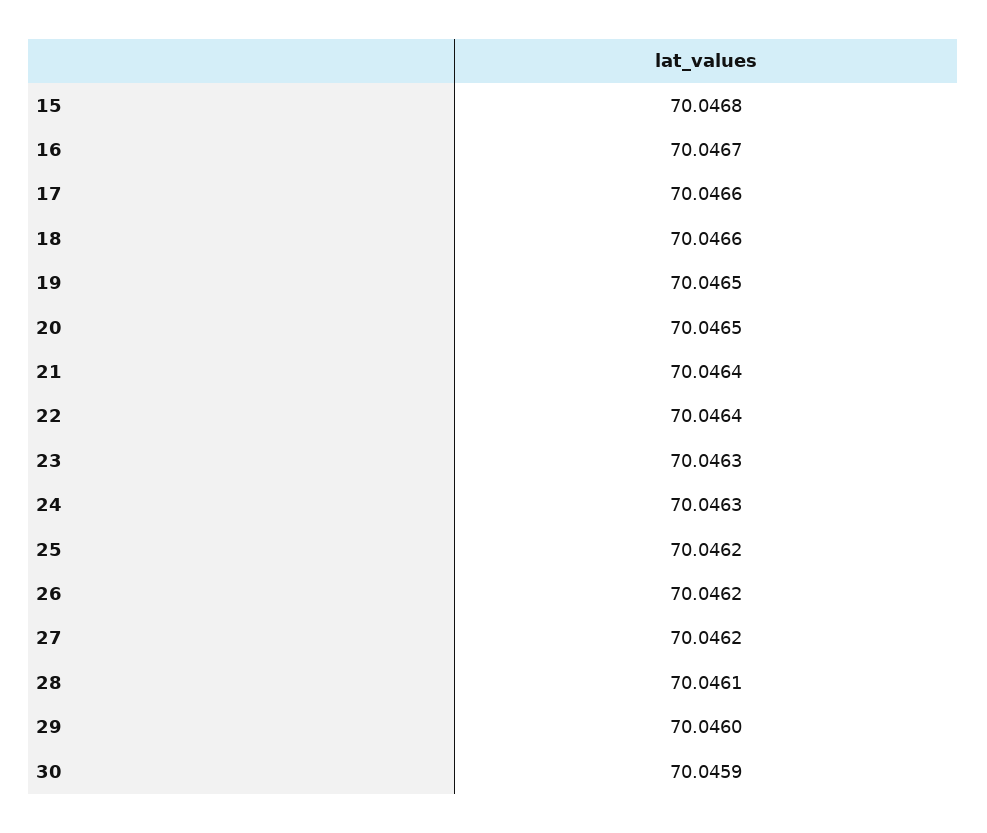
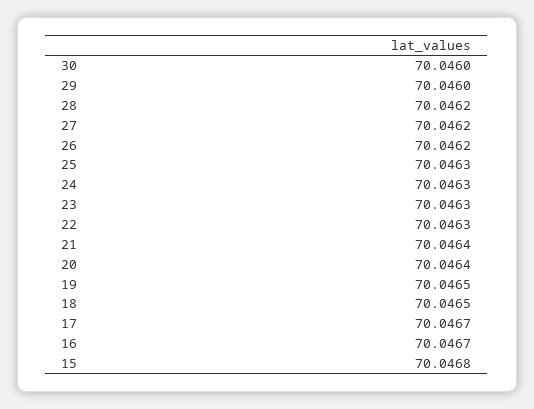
17: 70.0466 -> 70.0467
18: 70.0466 -> 70.0465
20: 70.0465 -> 70.0464
22: 70.0464 -> 70.0463
25: 70.0462 -> 70.0463
28: 70.0461 -> 70.0462
30: 70.0459 -> 70.046

